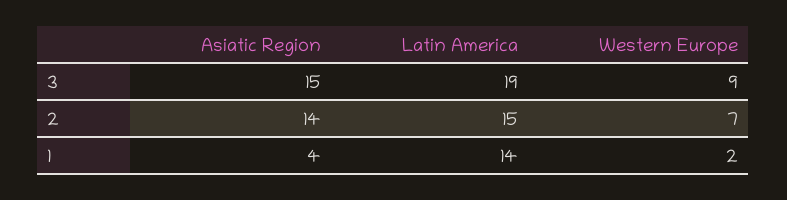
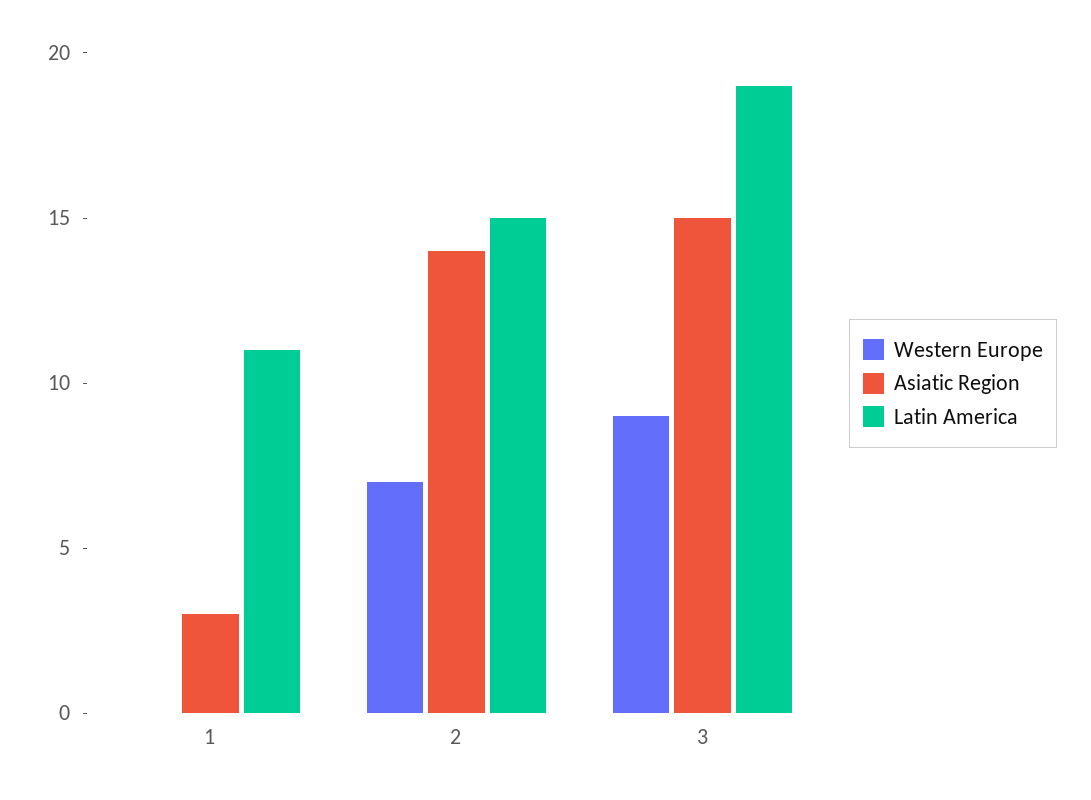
Asiatic Region, 1: 4 -> 3
Latin America, 1: 14 -> 11
Western Europe, 1: 2 -> 0

